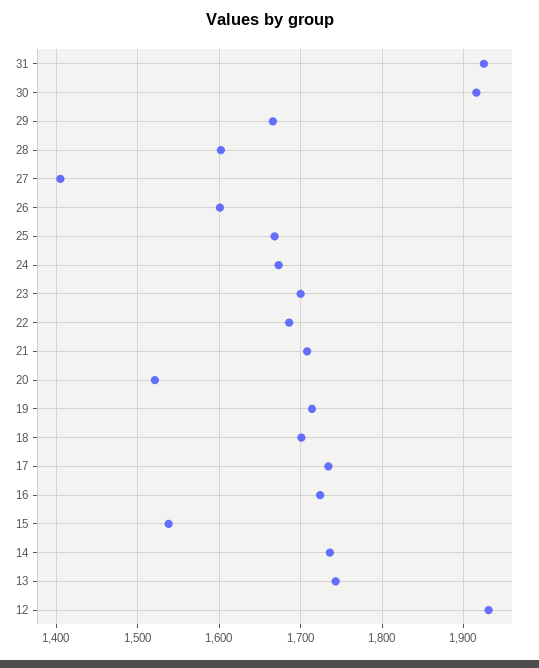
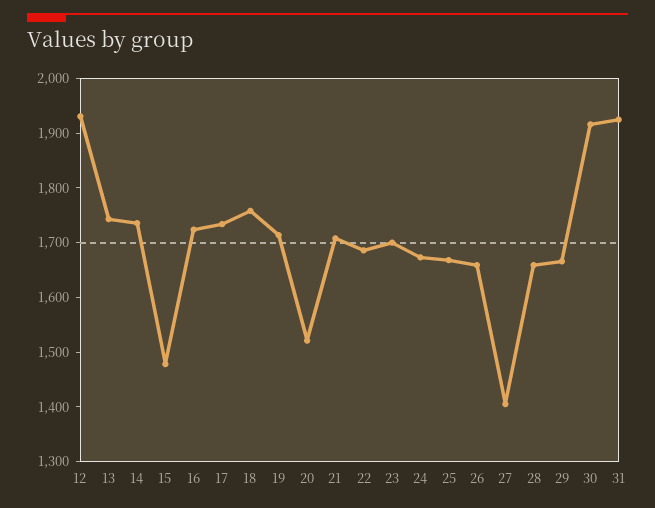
28: 1600 -> 1660
26: 1600 -> 1660
18: 1700 -> 1760
15: 1540 -> 1480

